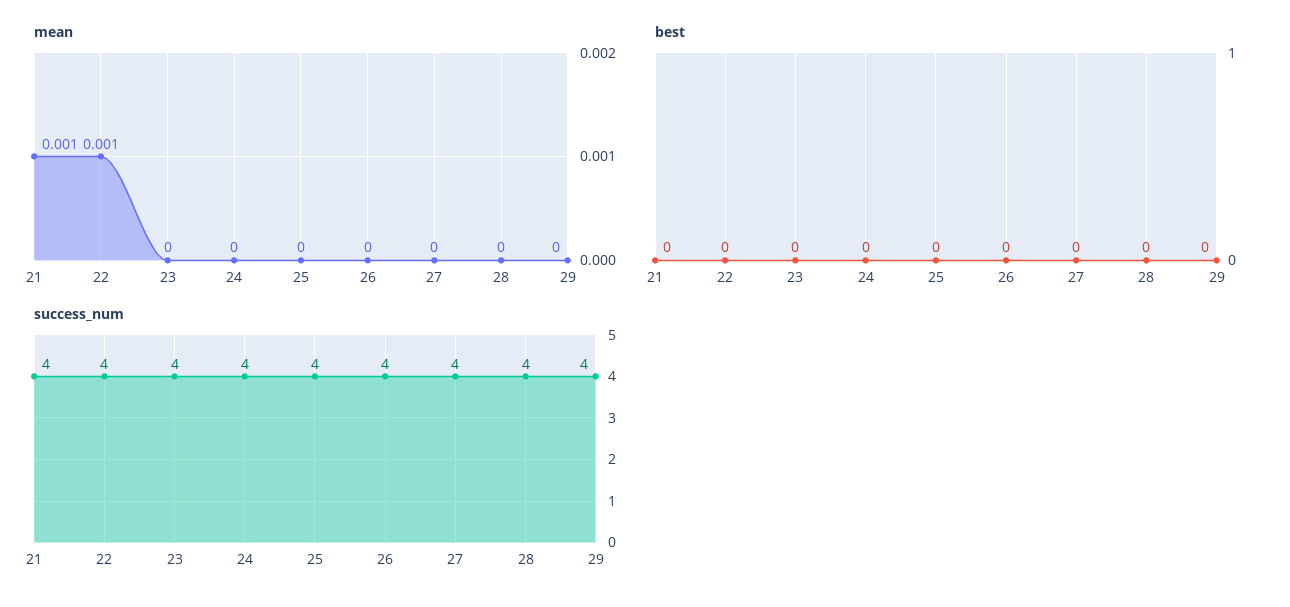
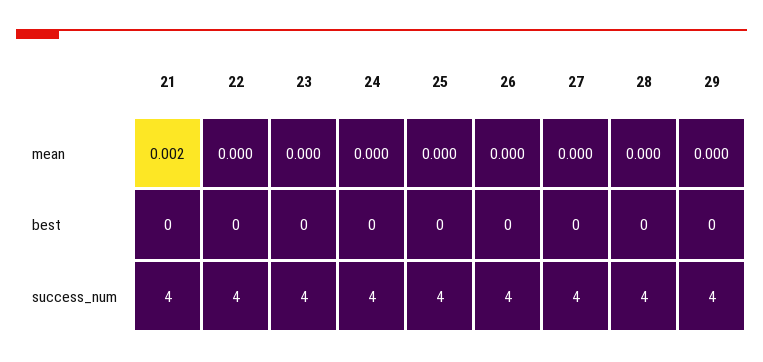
mean, 21: 0.001 -> 0.002
mean, 22: 0.001 -> 0

